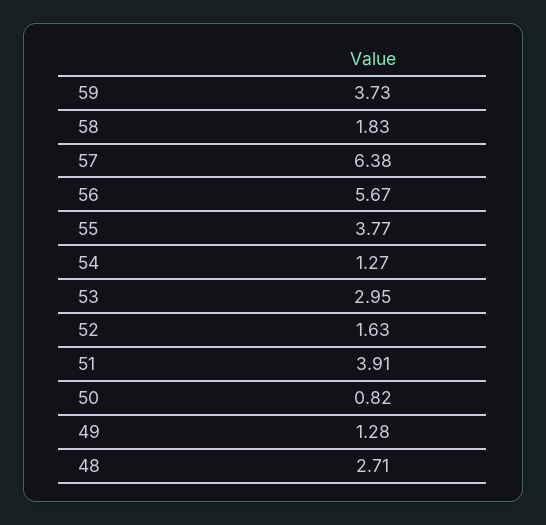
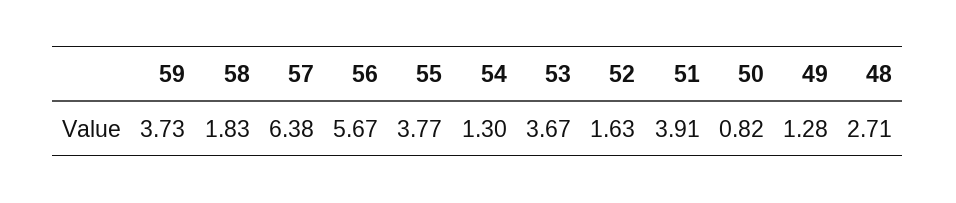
54: 1.27 -> 1.3
53: 2.95 -> 3.67

